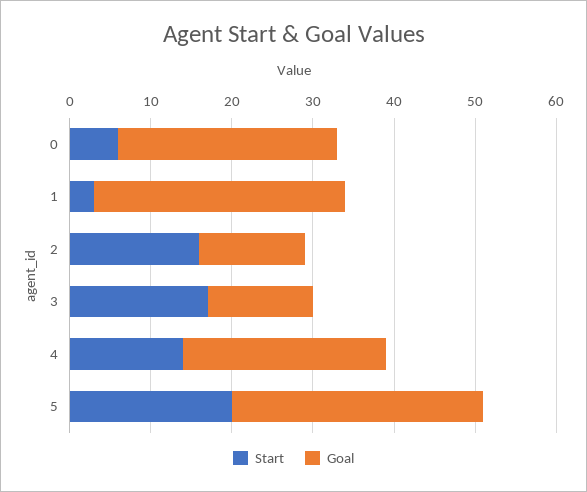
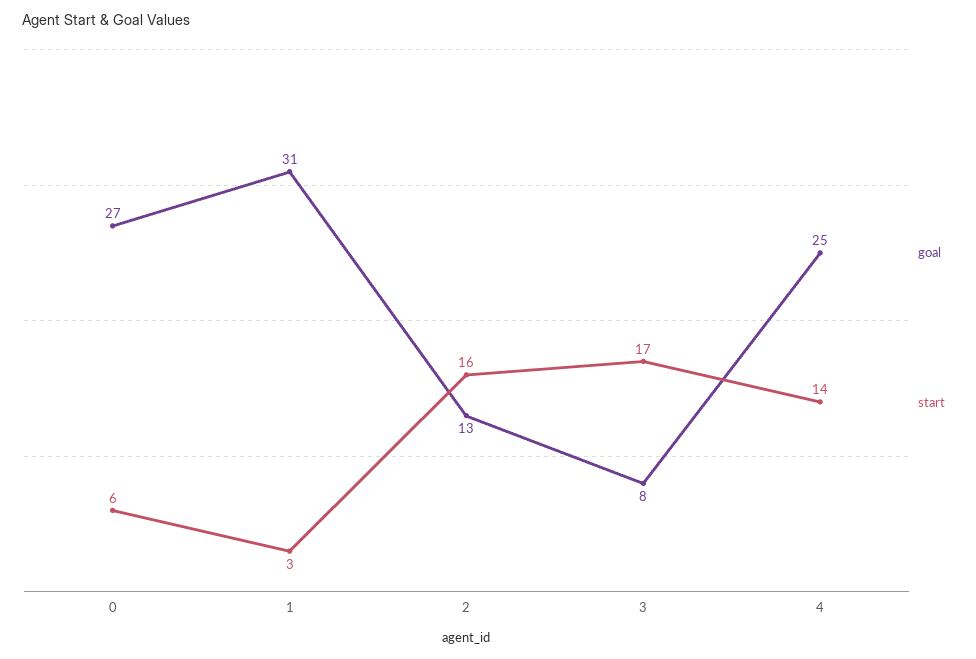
Goal, 3: 13 -> 8
Start, 5: 20 -> none
Goal, 5: 31 -> none

